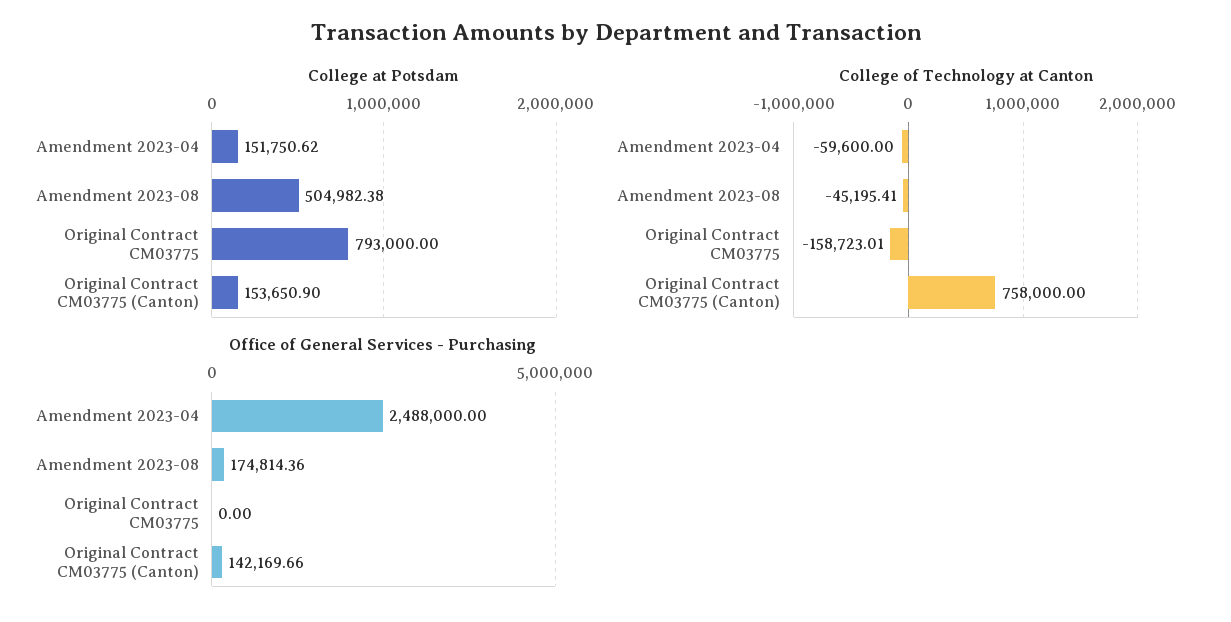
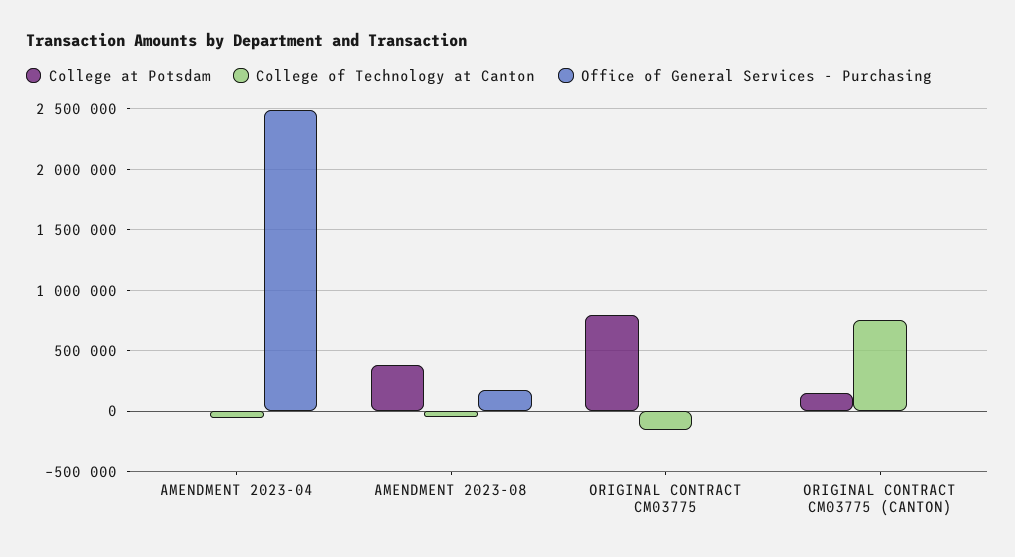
College at Potsdam, Amendment 2023-04: 151750.62 -> 0
College at Potsdam, Amendment 2023-08: 504982.38 -> 400000
Office of General Services - Purchasing, Original Contract CM03775 (Canton): 142169.66 -> 0

